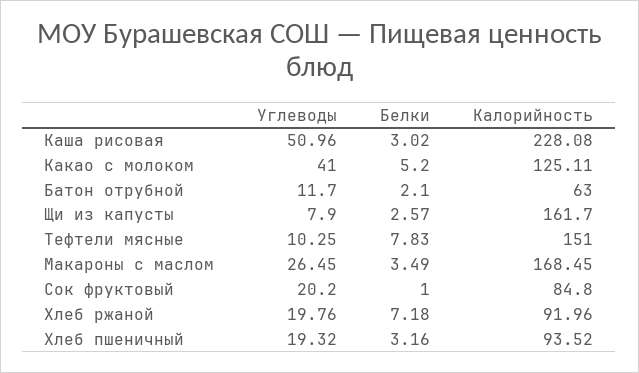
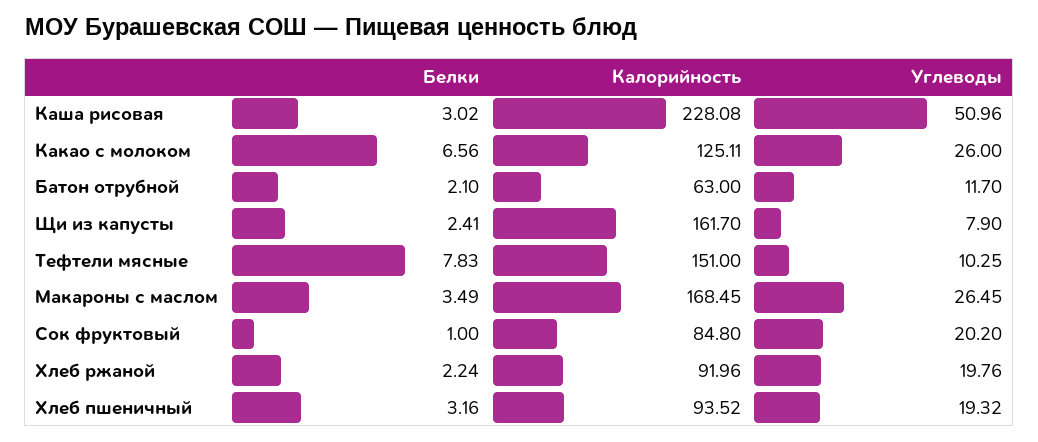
Углеводы, Какао с молоком: 41 -> 26
Белки, Какао с молоком: 5.2 -> 6.56
Белки, Щи из капусты: 2.57 -> 2.41
Белки, Хлеб ржаной: 7.18 -> 2.24

